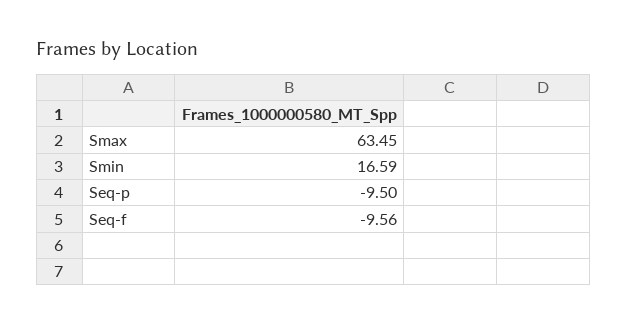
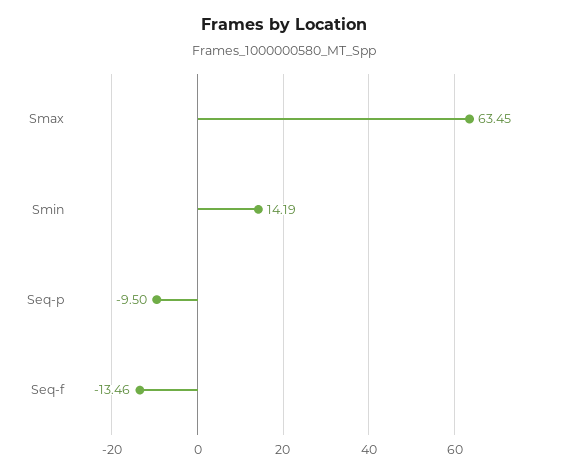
Smin: 16.59 -> 14.19
Seq-f: -9.56 -> -13.46

